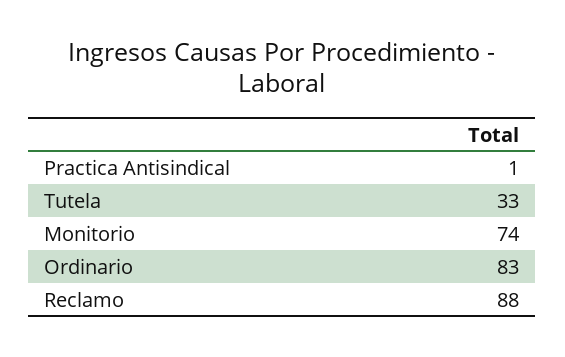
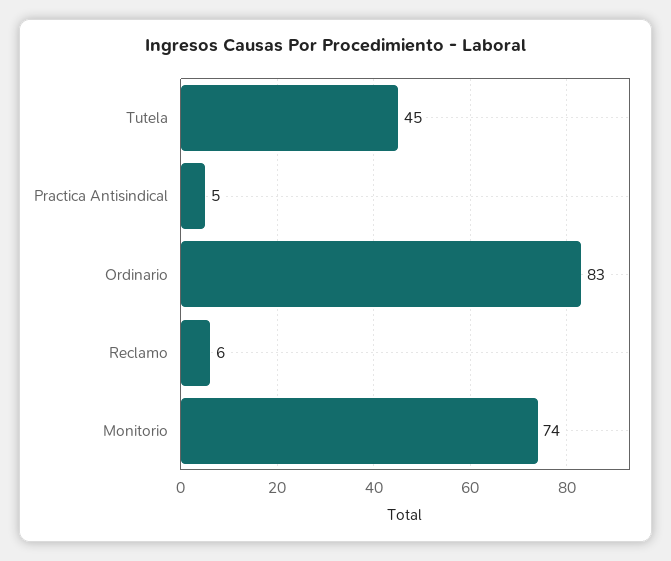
Practica Antisindical: 1 -> 5
Tutela: 33 -> 45
Reclamo: 88 -> 6

